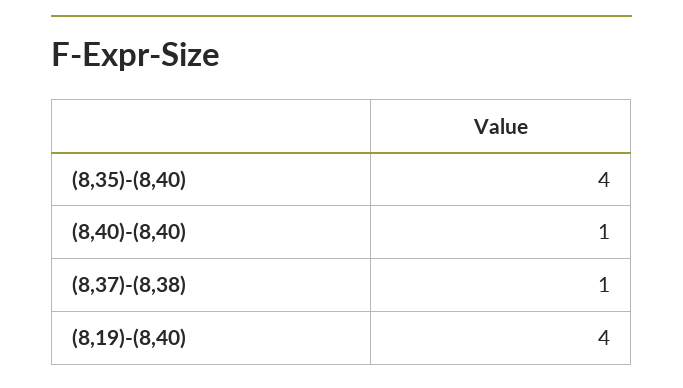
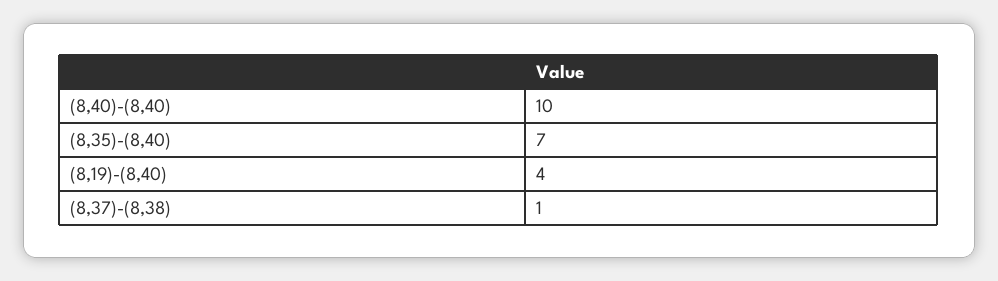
(8,35)-(8,40): 4 -> 7
(8,40)-(8,40): 1 -> 10

